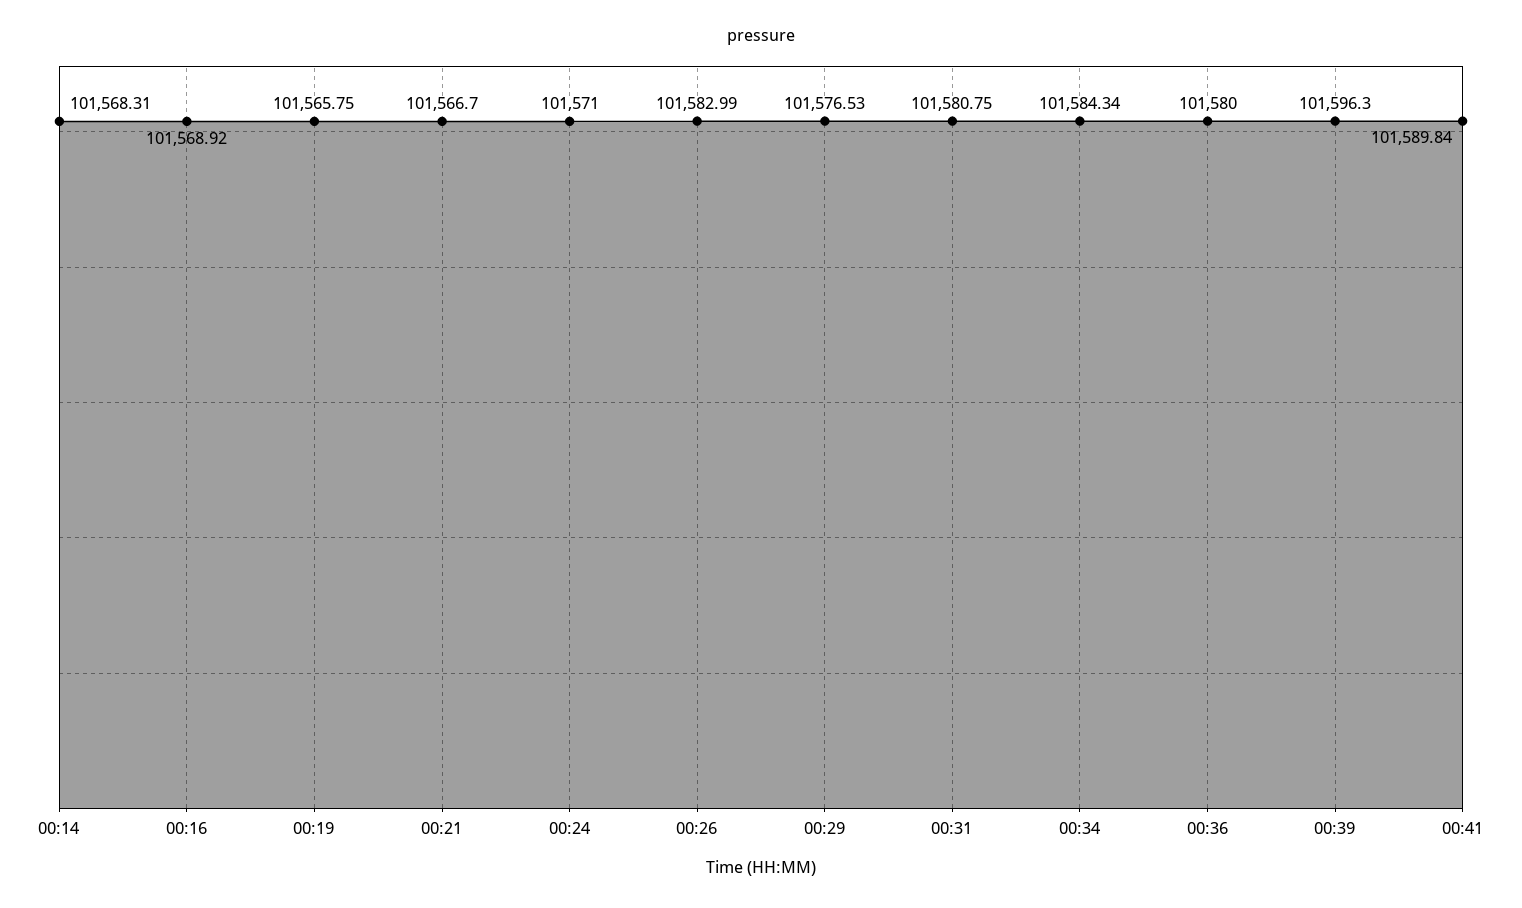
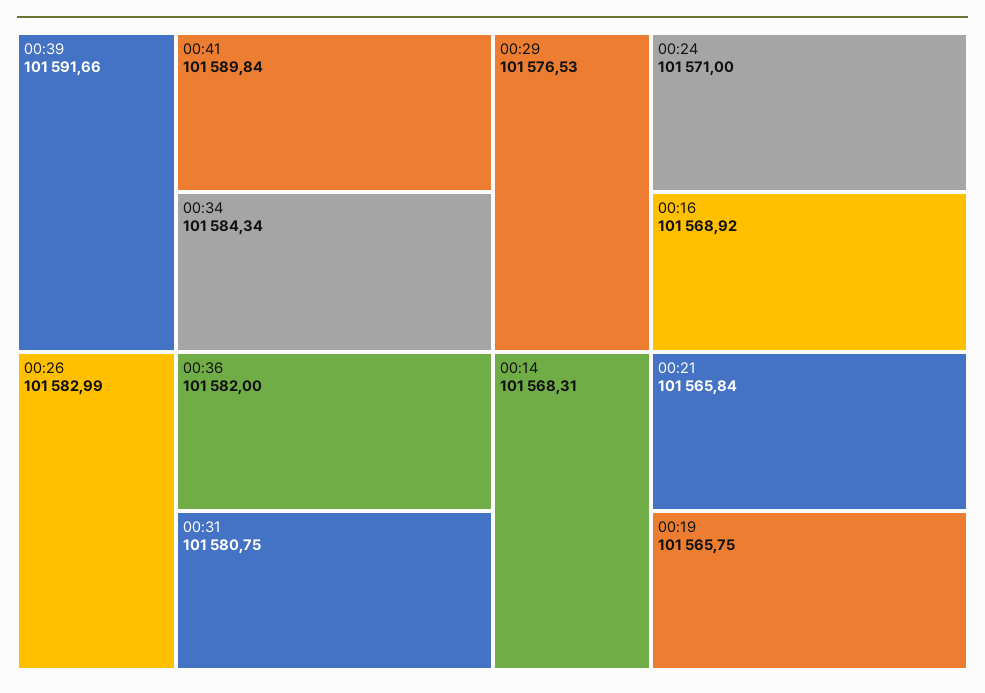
00:21: 101566.7 -> 101565.84
00:36: 101580 -> 101582
00:39: 101596.3 -> 101591.66

